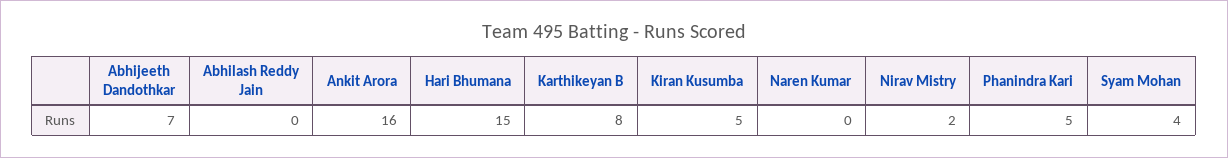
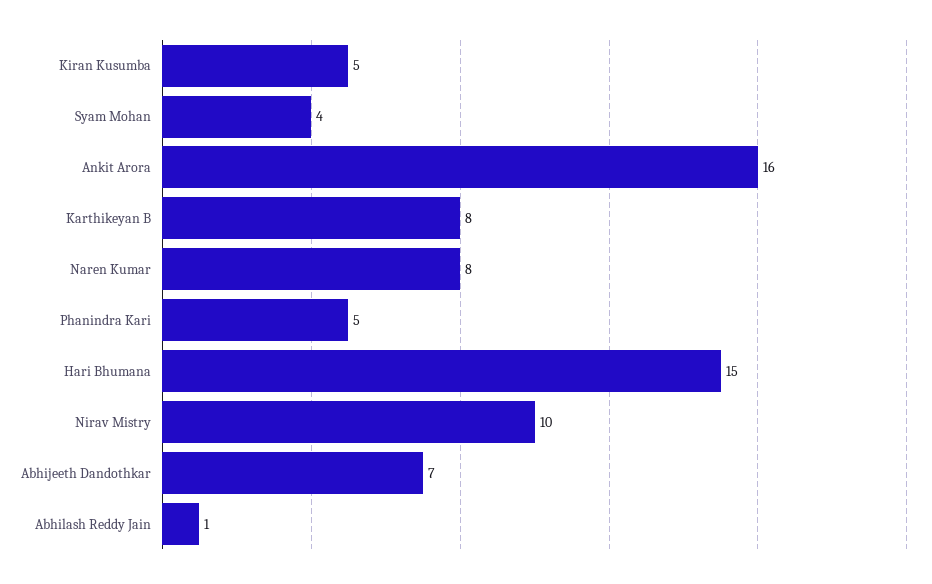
Abhilash Reddy Jain: 0 -> 1
Naren Kumar: 0 -> 8
Nirav Mistry: 2 -> 10

